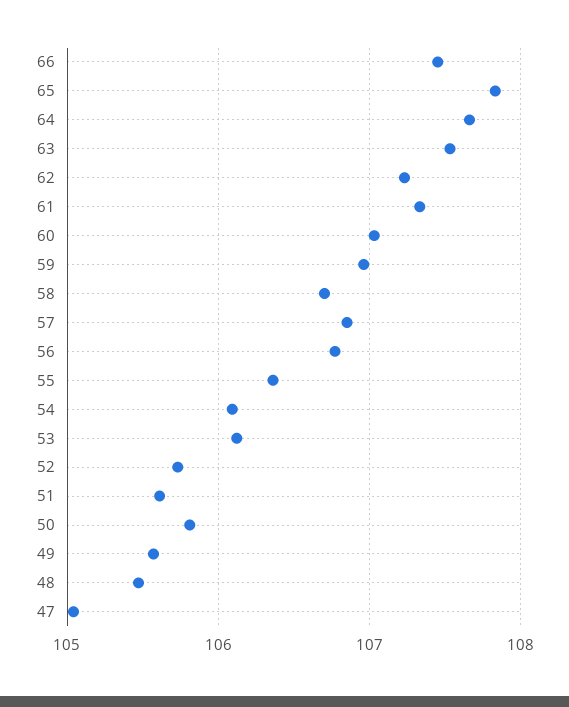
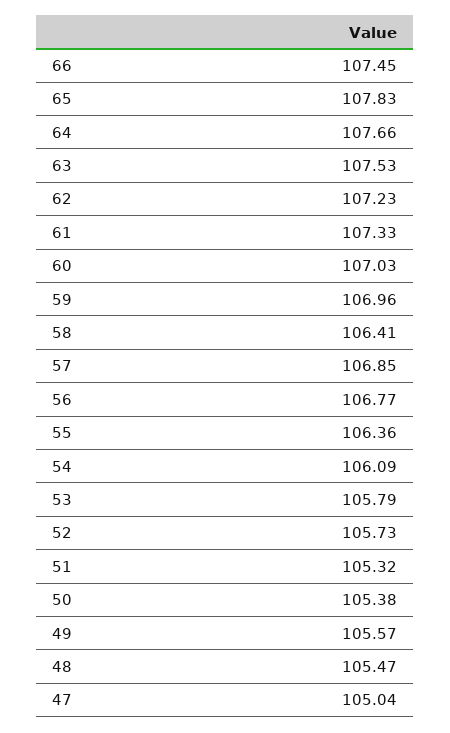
58: 106.7 -> 106.41
53: 106.1 -> 105.79
51: 105.6 -> 105.32
50: 105.8 -> 105.38

